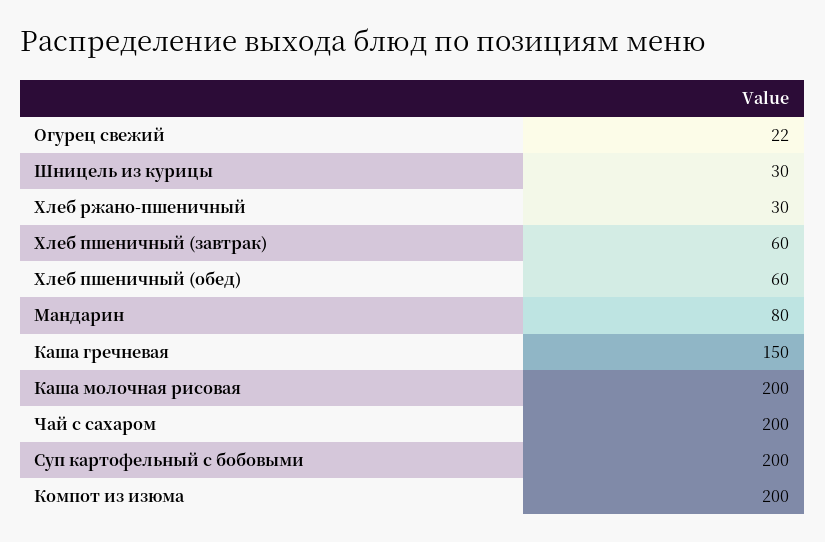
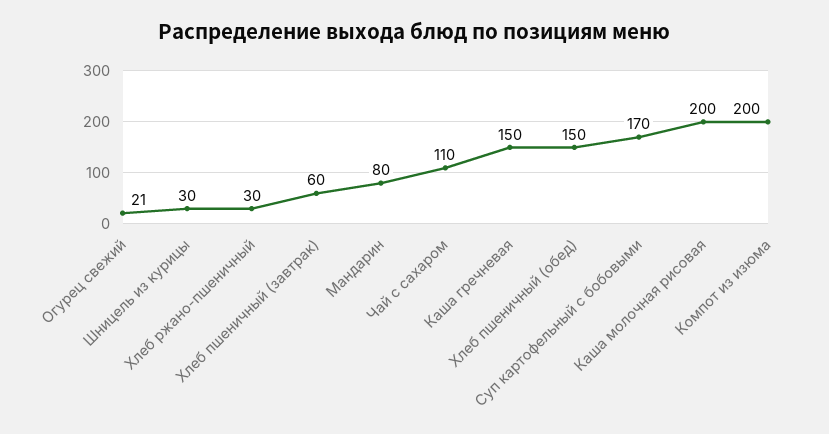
Огурец свежий: 22 -> 21
Хлеб пшеничный (обед): 60 -> 150
Чай с сахаром: 200 -> 110
Суп картофельный с бобовыми: 200 -> 170

